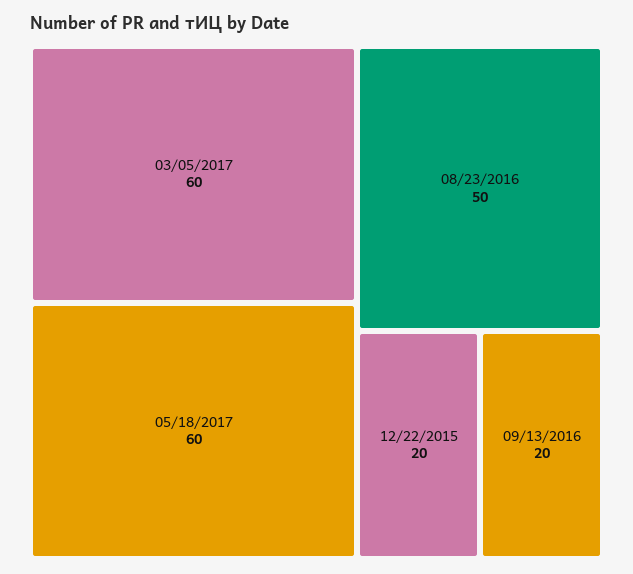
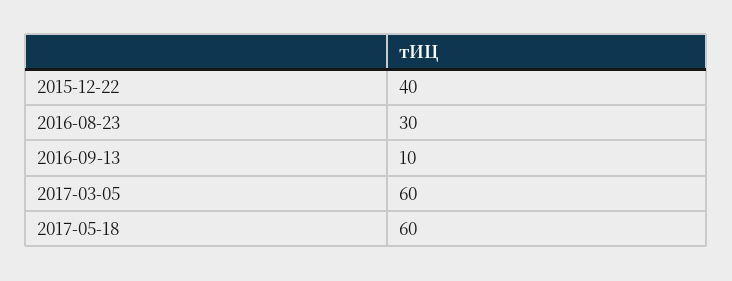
08/23/2016: 50 -> 30
12/22/2015: 20 -> 40
09/13/2016: 20 -> 10

